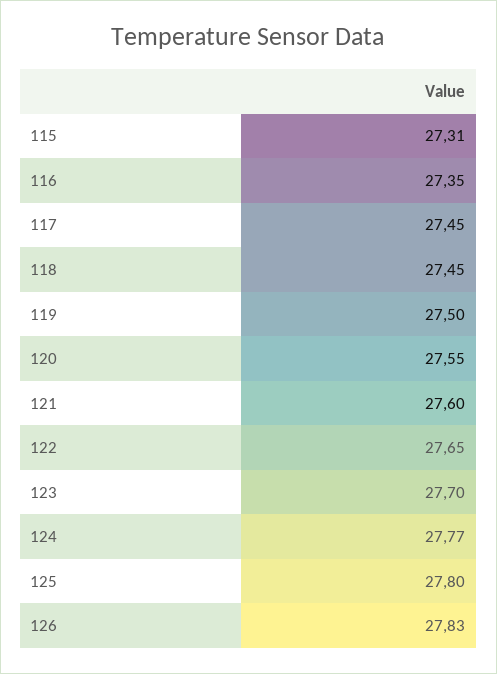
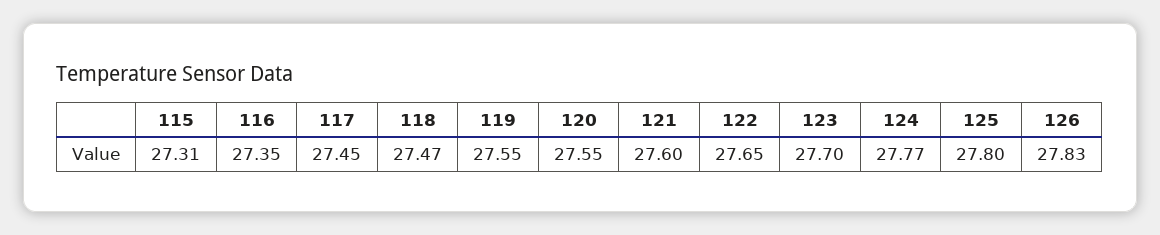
118: 27.45 -> 27.47
119: 27.5 -> 27.55

